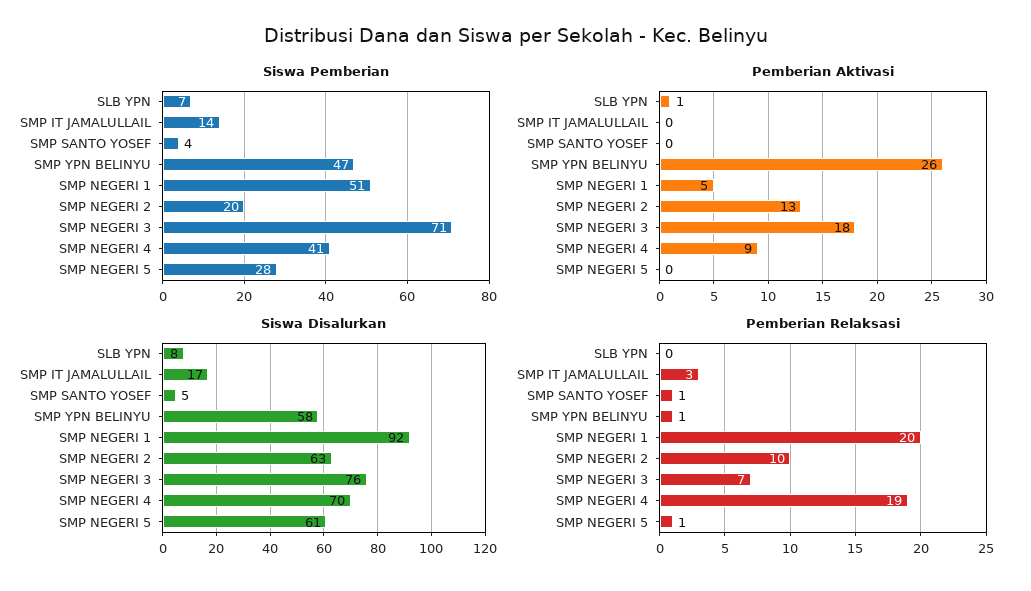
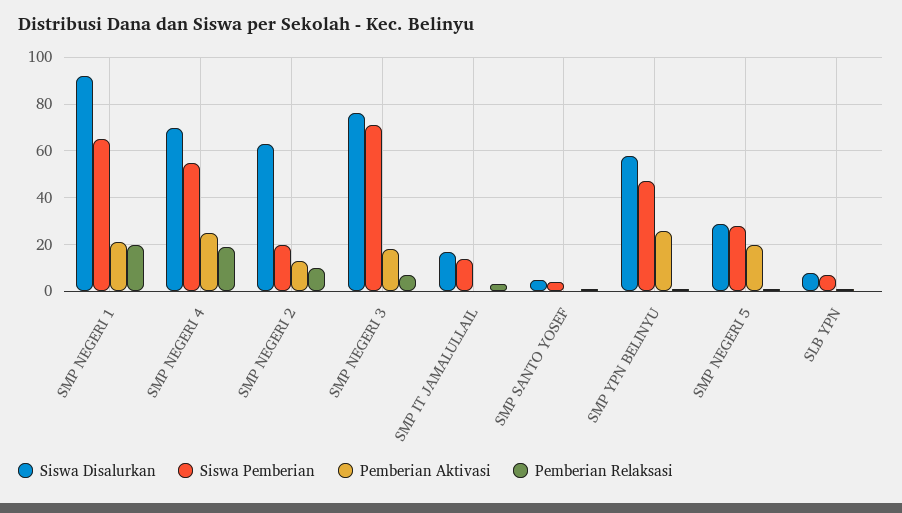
Siswa Pemberian, SMP NEGERI 1: 51 -> 65
Siswa Pemberian, SMP NEGERI 4: 41 -> 55
Pemberian Aktivasi, SMP NEGERI 1: 5 -> 20
Pemberian Aktivasi, SMP NEGERI 4: 9 -> 25
Pemberian Aktivasi, SMP NEGERI 5: 0 -> 20
Siswa Disalurkan, SMP NEGERI 5: 61 -> 30

